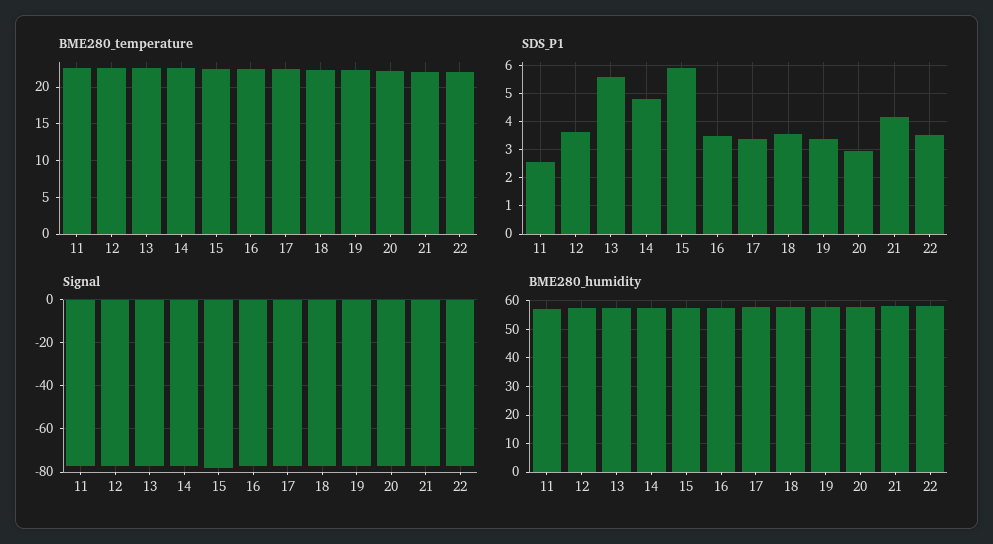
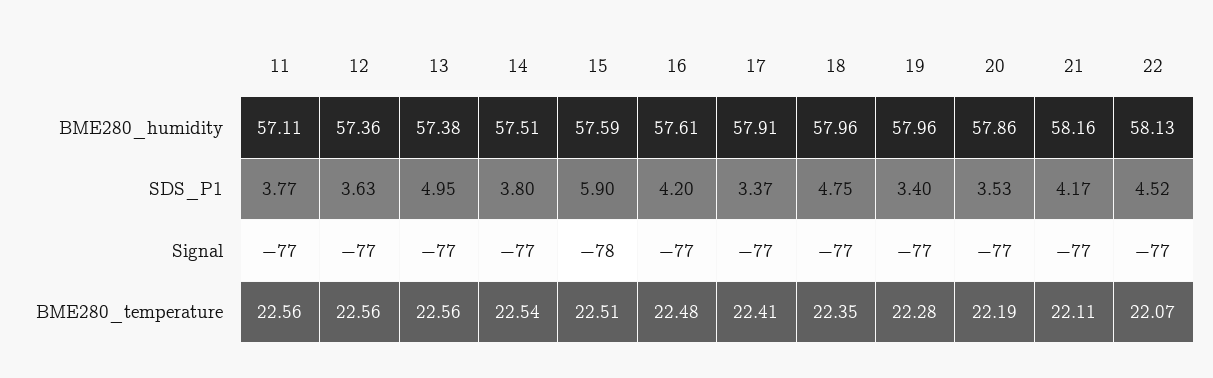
SDS_P1, 11: 2.5 -> 3.77
SDS_P1, 13: 5.5 -> 4.95
SDS_P1, 14: 4.75 -> 3.8
SDS_P1, 16: 3.5 -> 4.2
SDS_P1, 18: 3.5 -> 4.75
SDS_P1, 20: 3 -> 3.53
SDS_P1, 22: 3.5 -> 4.52

